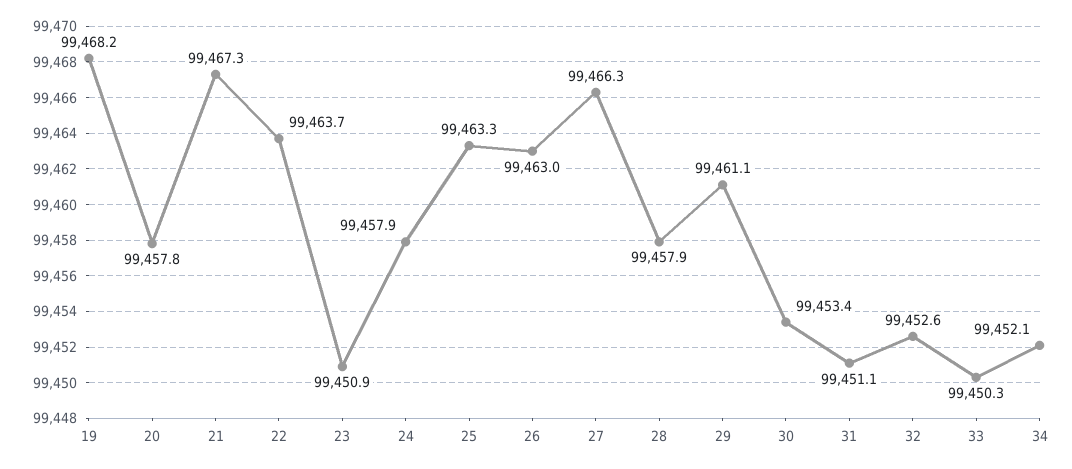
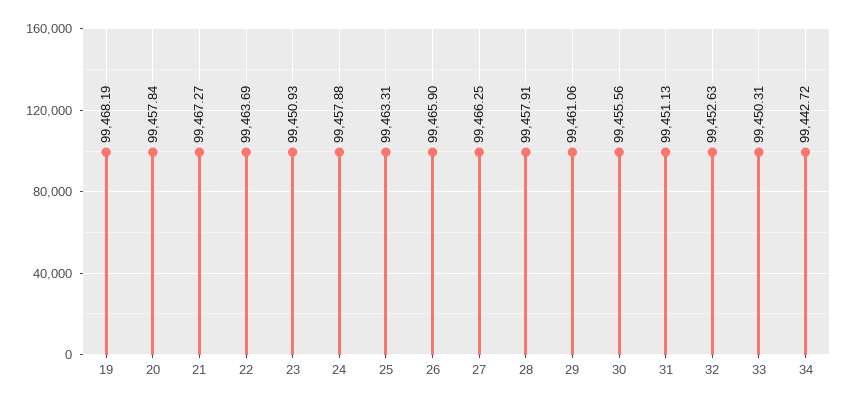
26: 99463 -> 99465.9
30: 99453.4 -> 99455.56
34: 99452.1 -> 99442.72

